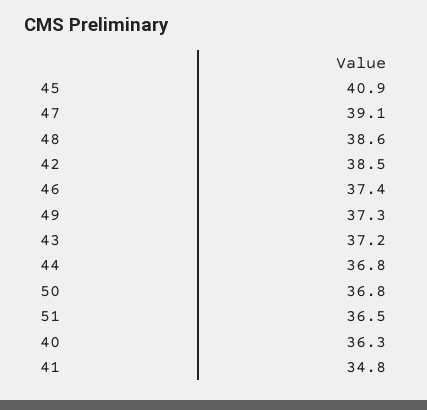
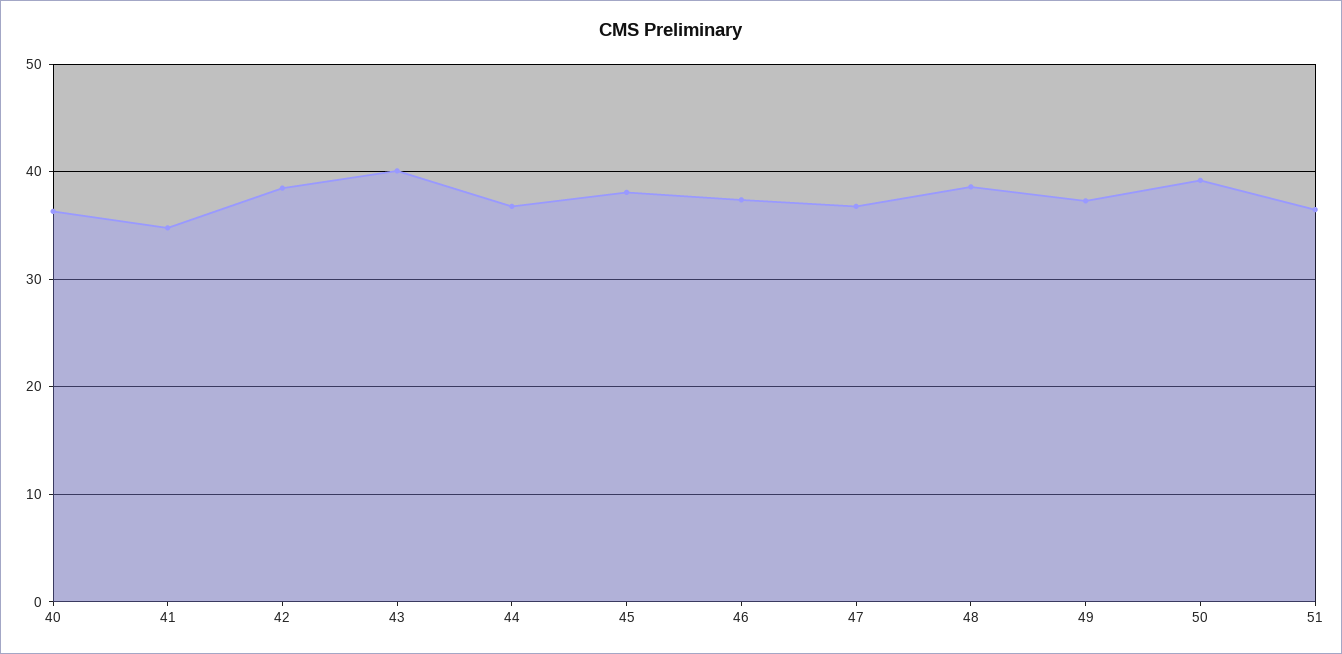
45: 40.9 -> 38
47: 39.1 -> 37
43: 37.2 -> 40
50: 36.8 -> 39

